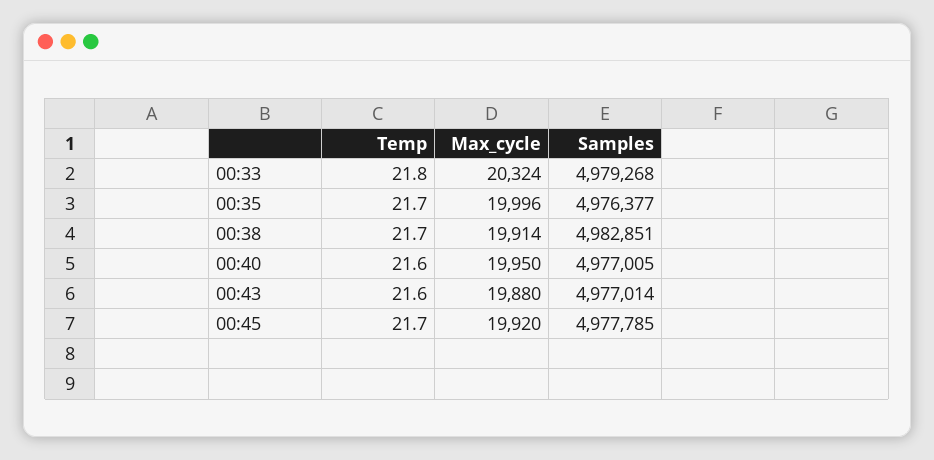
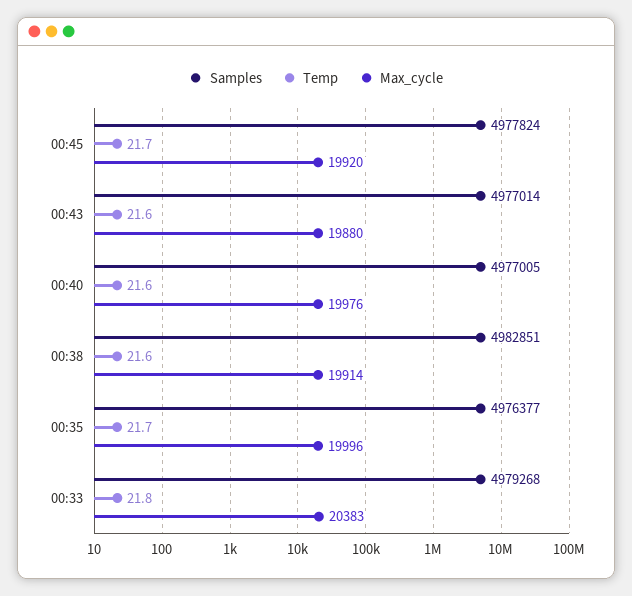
Max_cycle, 00:33: 20324 -> 20383
Temp, 00:38: 21.7 -> 21.6
Max_cycle, 00:40: 19950 -> 19976
Samples, 00:45: 4977785 -> 4977824

